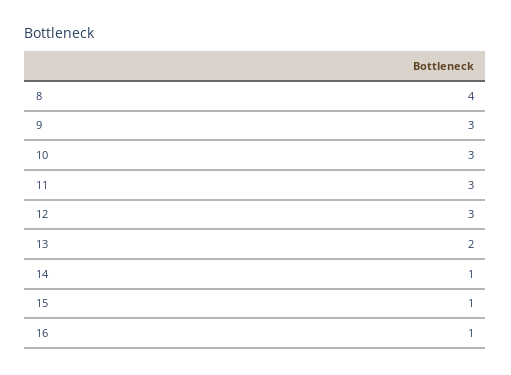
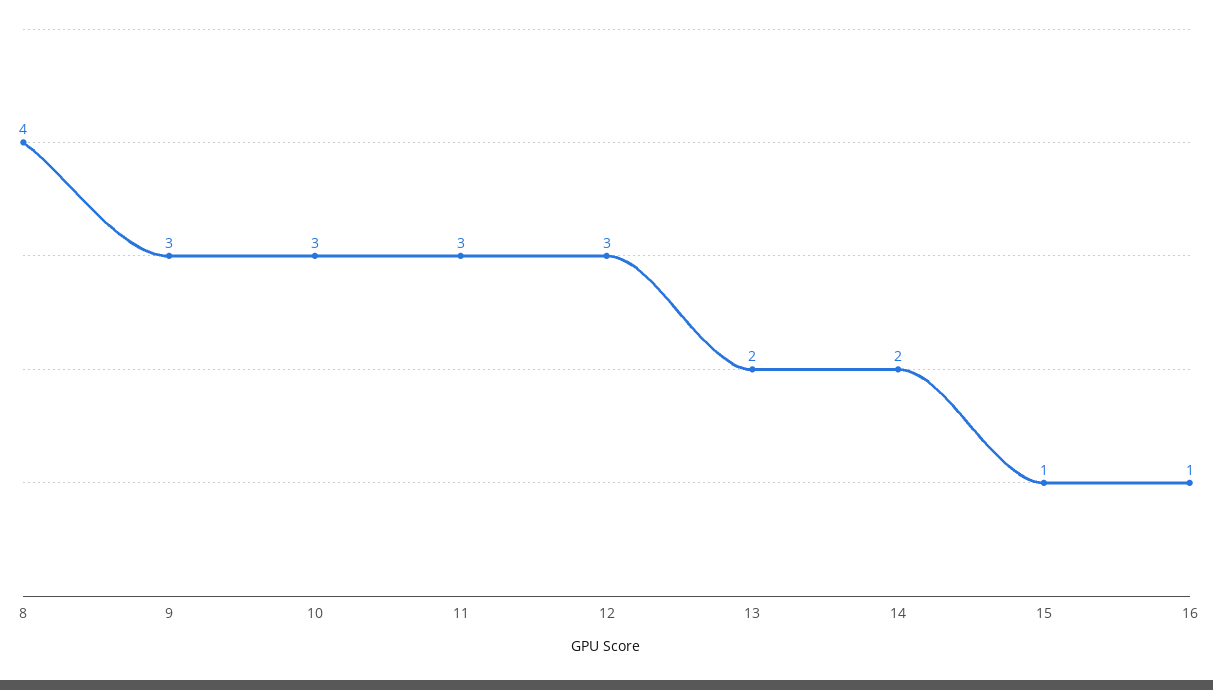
14: 1 -> 2

